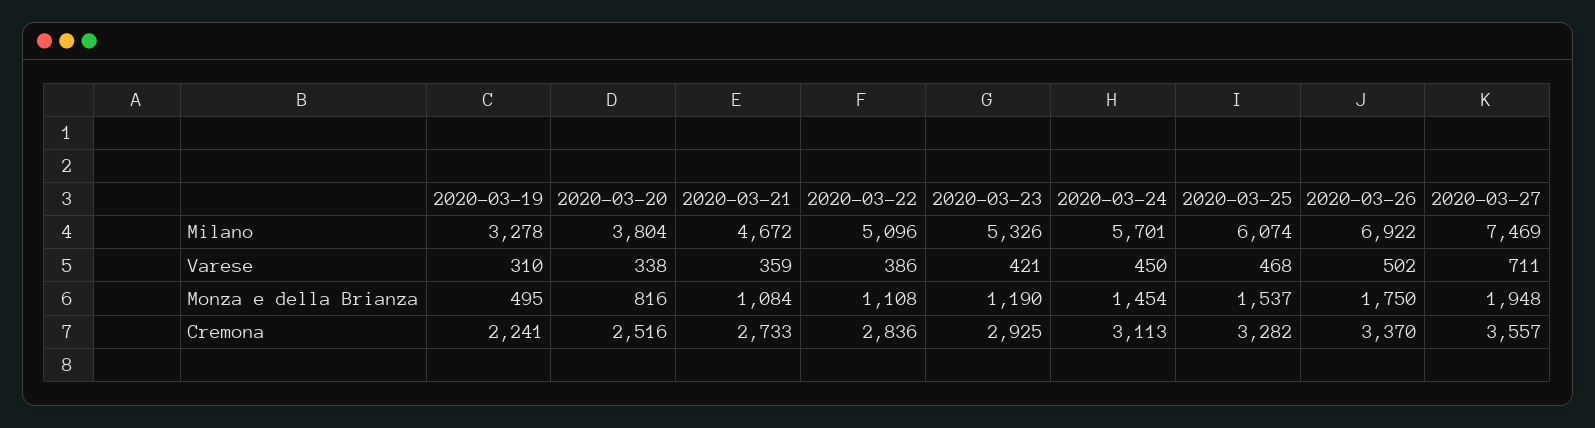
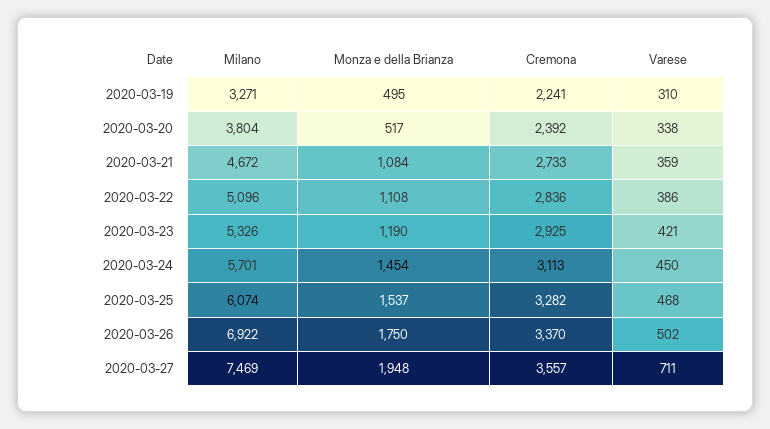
2020-03-19, Milano: 3278 -> 3271
2020-03-20, Monza e della Brianza: 816 -> 517
2020-03-20, Cremona: 2516 -> 2392

